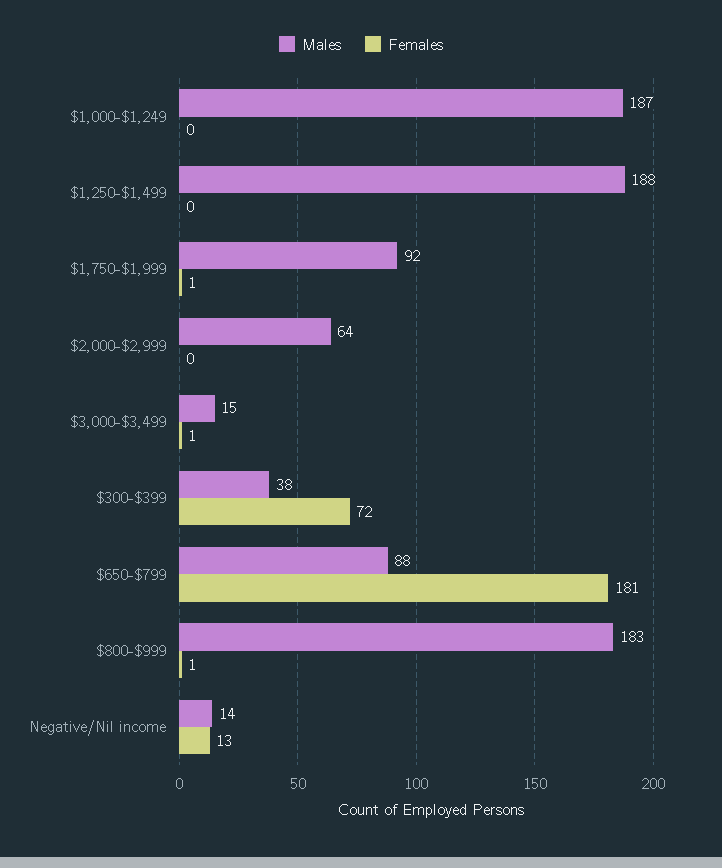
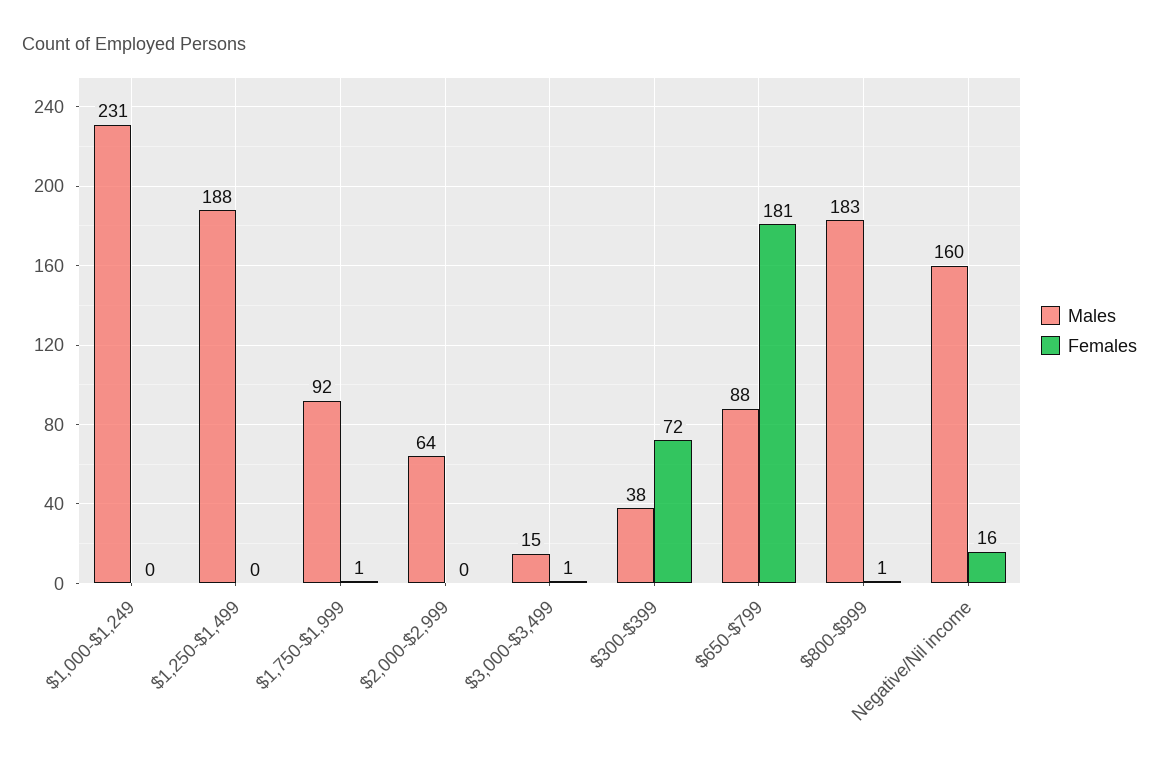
Males, $1,000-$1,249: 187 -> 231
Males, Negative/Nil income: 14 -> 160
Females, Negative/Nil income: 13 -> 16

